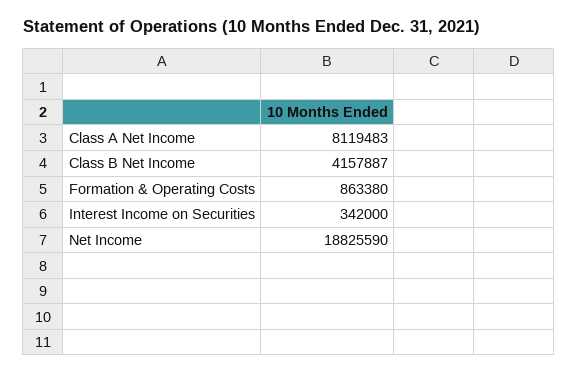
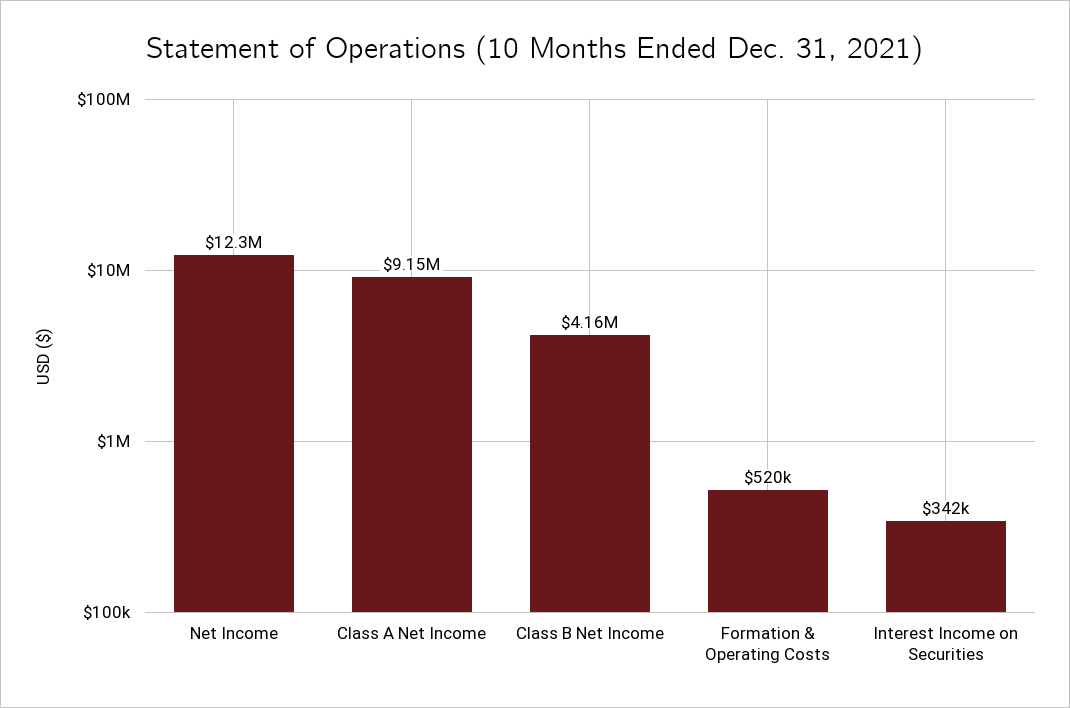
Class A Net Income: 8119483 -> 9150000
Formation & Operating Costs: 863380 -> 520000
Net Income: 18825590 -> 12300000

